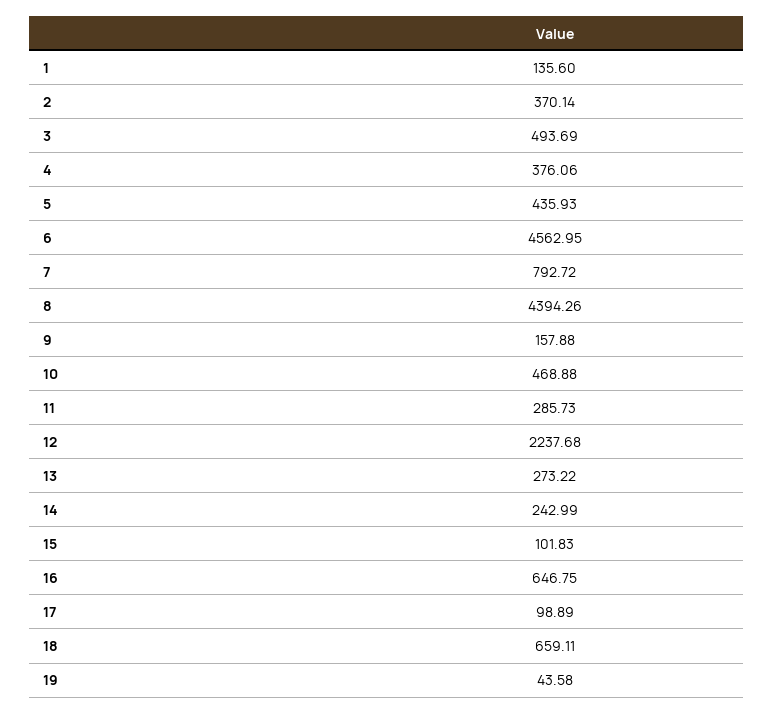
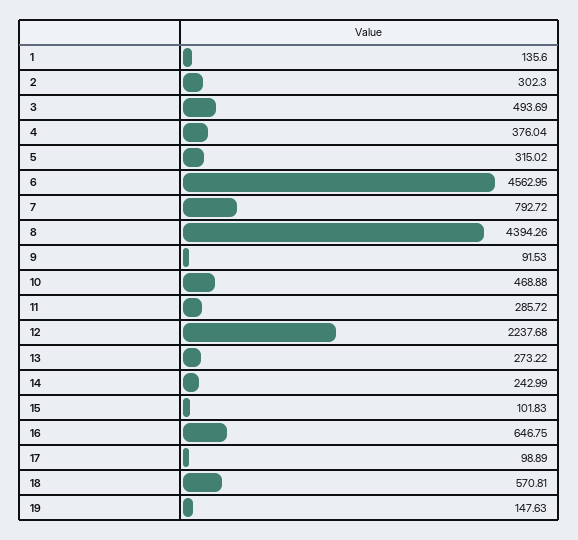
2: 370.14 -> 302.3
4: 376.06 -> 376.04
5: 435.93 -> 315.02
9: 157.88 -> 91.53
11: 285.73 -> 285.72
18: 659.11 -> 570.81
19: 43.58 -> 147.63

